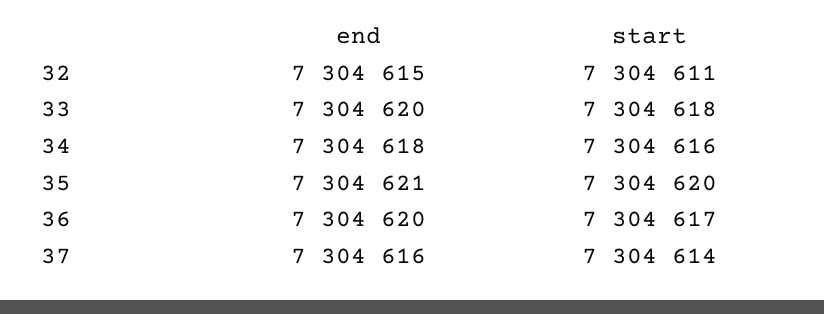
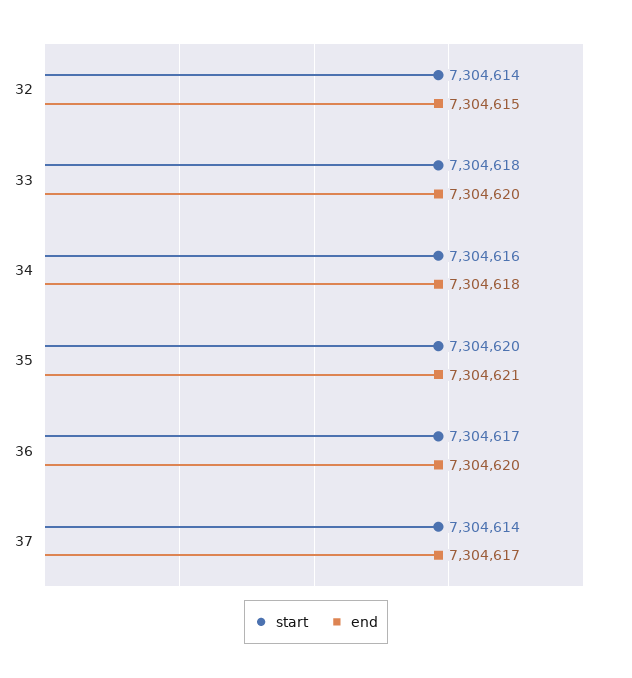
start, 32: 7304611 -> 7304614
end, 37: 7304616 -> 7304617

